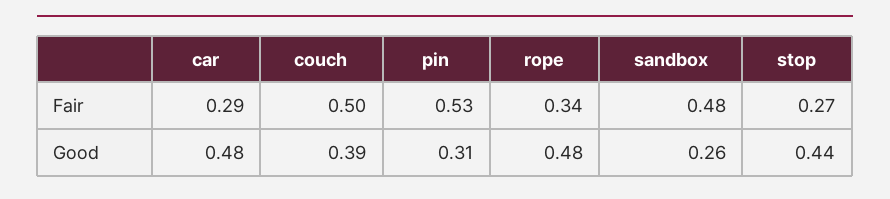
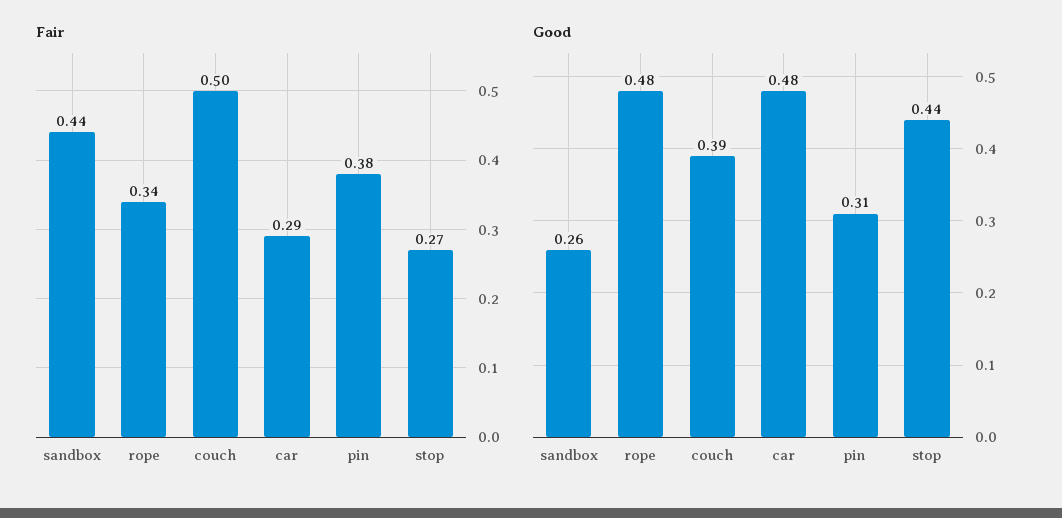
Fair, pin: 0.53 -> 0.38
Fair, sandbox: 0.48 -> 0.44

